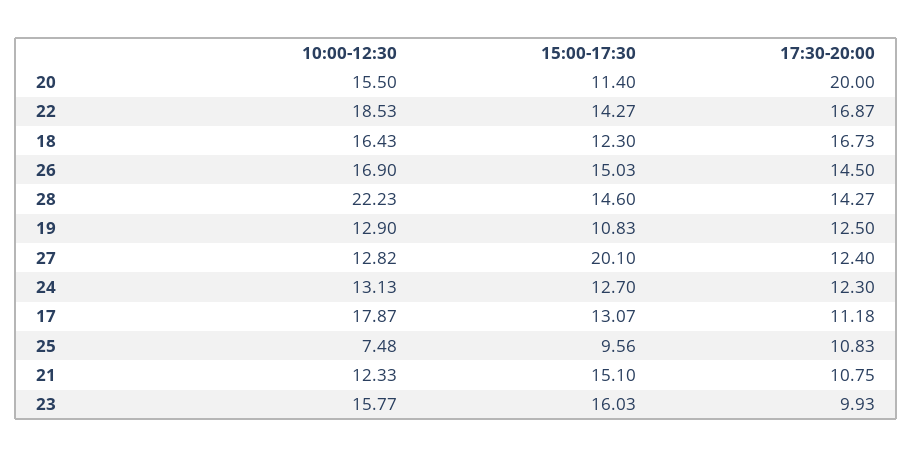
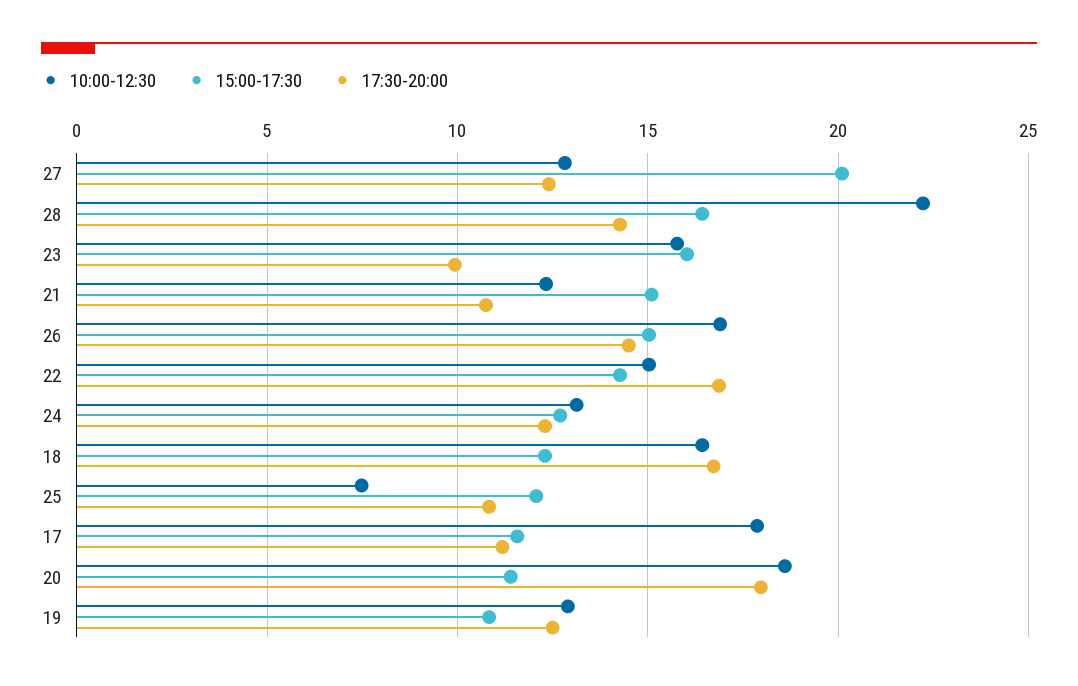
10:00-12:30, 20: 15.5 -> 18.5
17:30-20:00, 20: 20 -> 18
10:00-12:30, 22: 18.53 -> 15
15:00-17:30, 28: 14.6 -> 16.5
15:00-17:30, 17: 13.07 -> 11.5
15:00-17:30, 25: 9.56 -> 12

